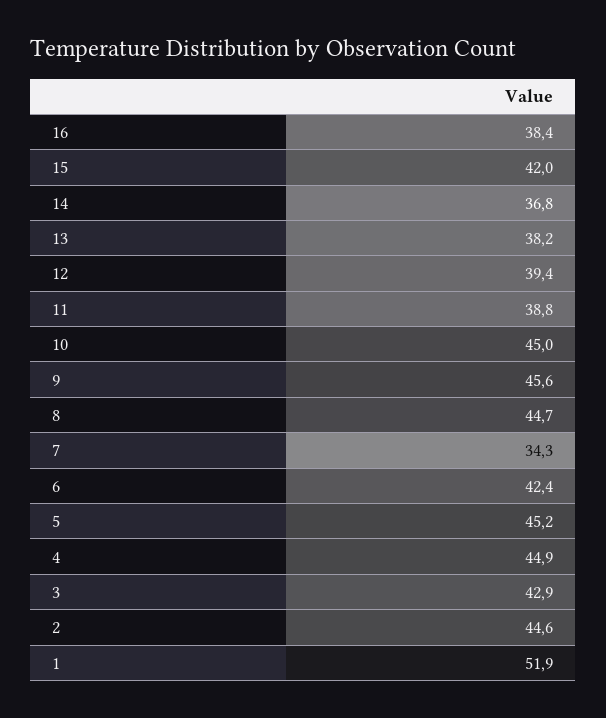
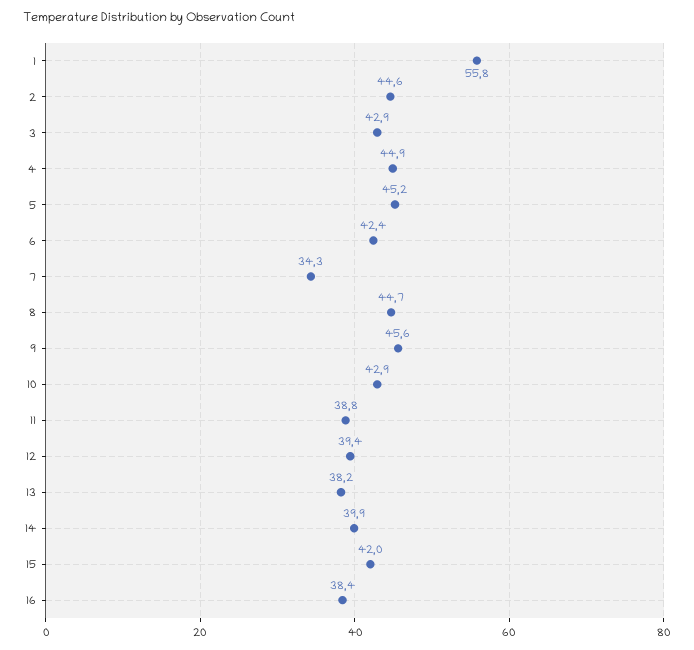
14: 36.8 -> 39.9
10: 45 -> 42.9
1: 51.9 -> 55.8

